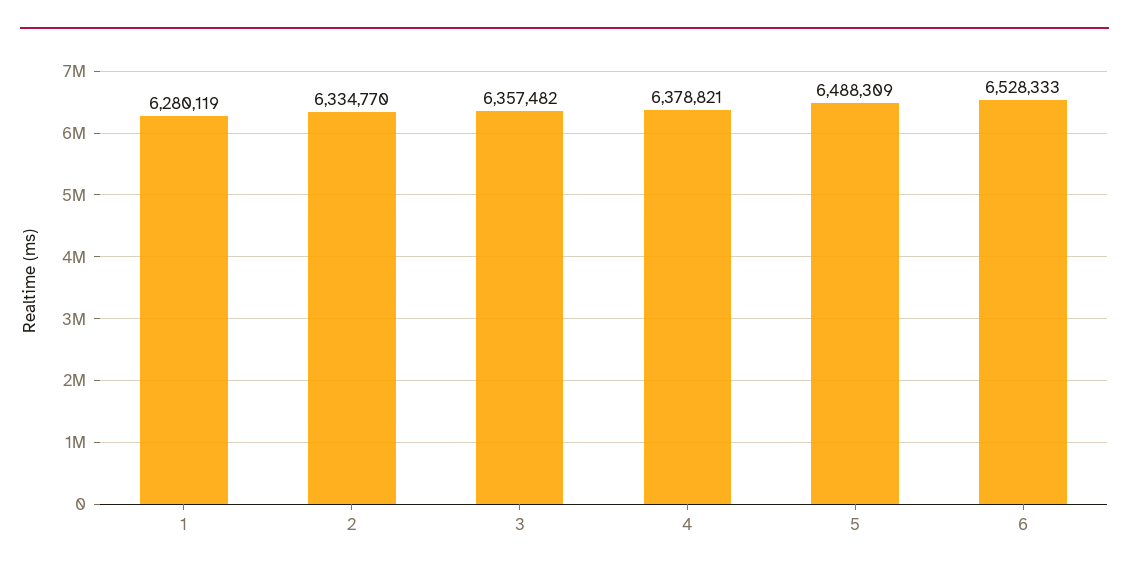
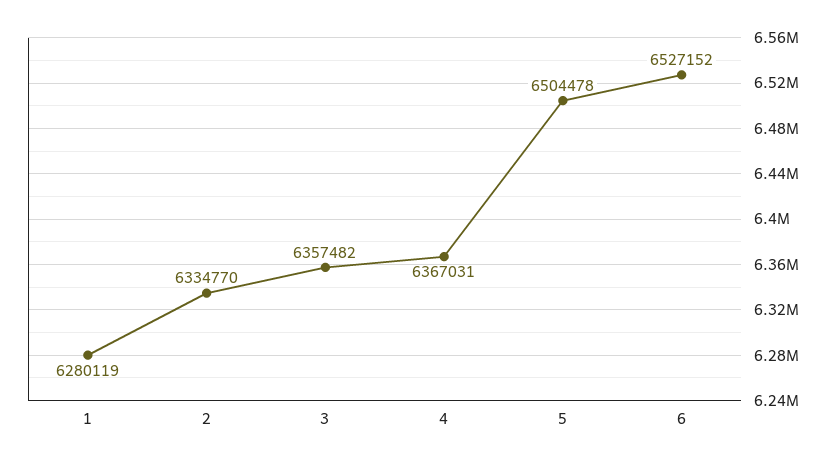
4: 6378821 -> 6367031
5: 6488309 -> 6504478
6: 6528333 -> 6527152

